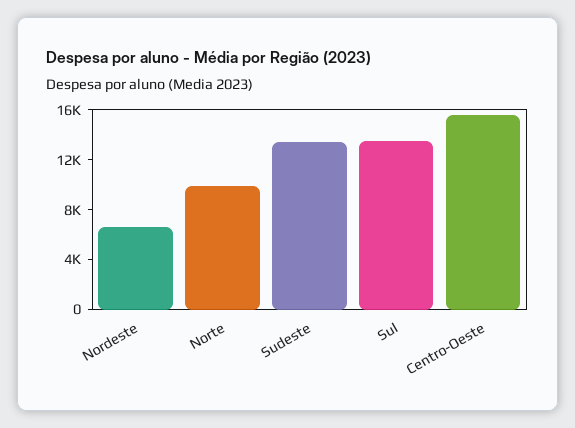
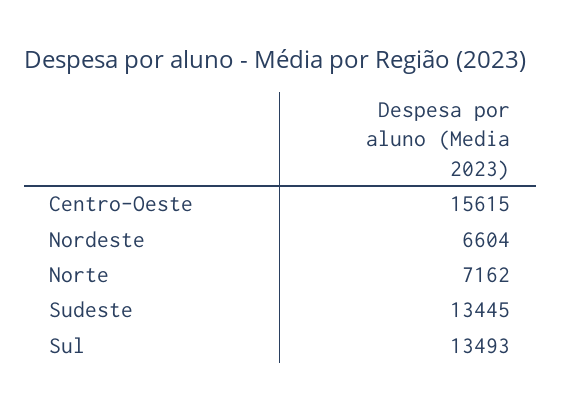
Norte: 10000 -> 7162

